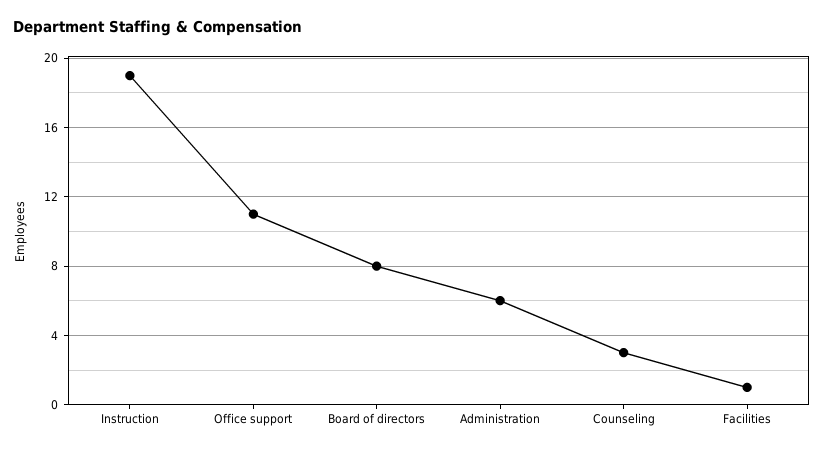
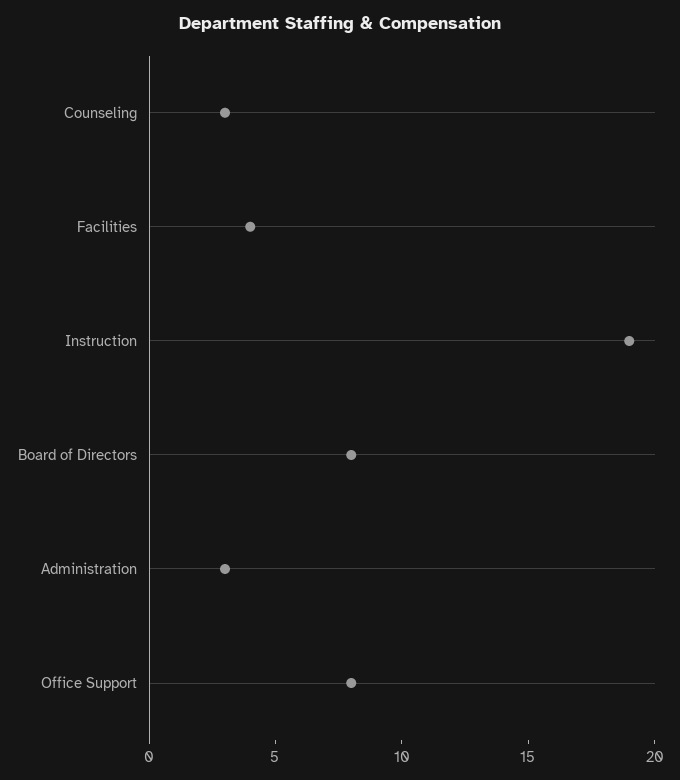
Office support: 11 -> 8
Administration: 6 -> 3
Facilities: 1 -> 4

